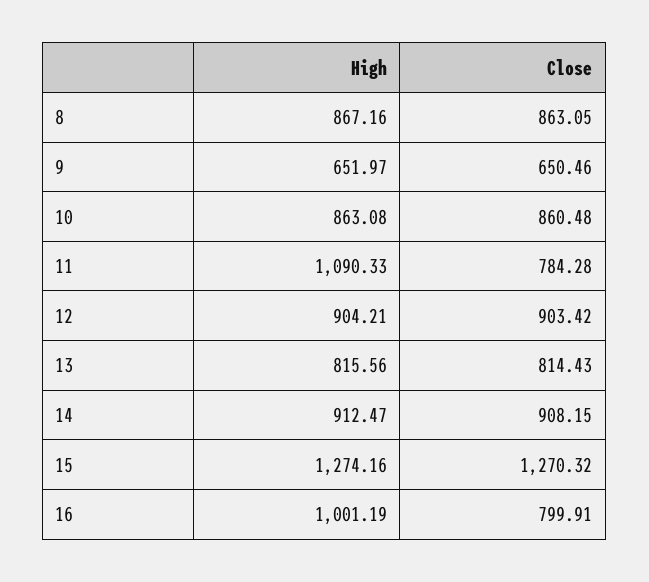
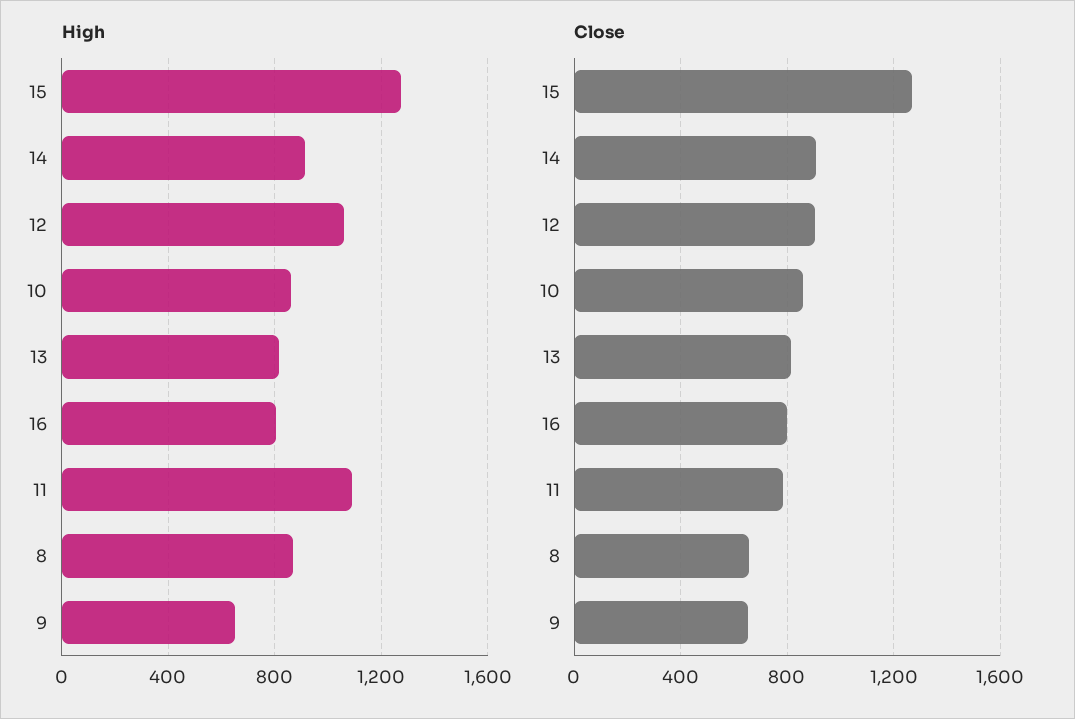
Close, 8: 863.05 -> 650
High, 12: 904.21 -> 1050
High, 16: 1001.19 -> 800

